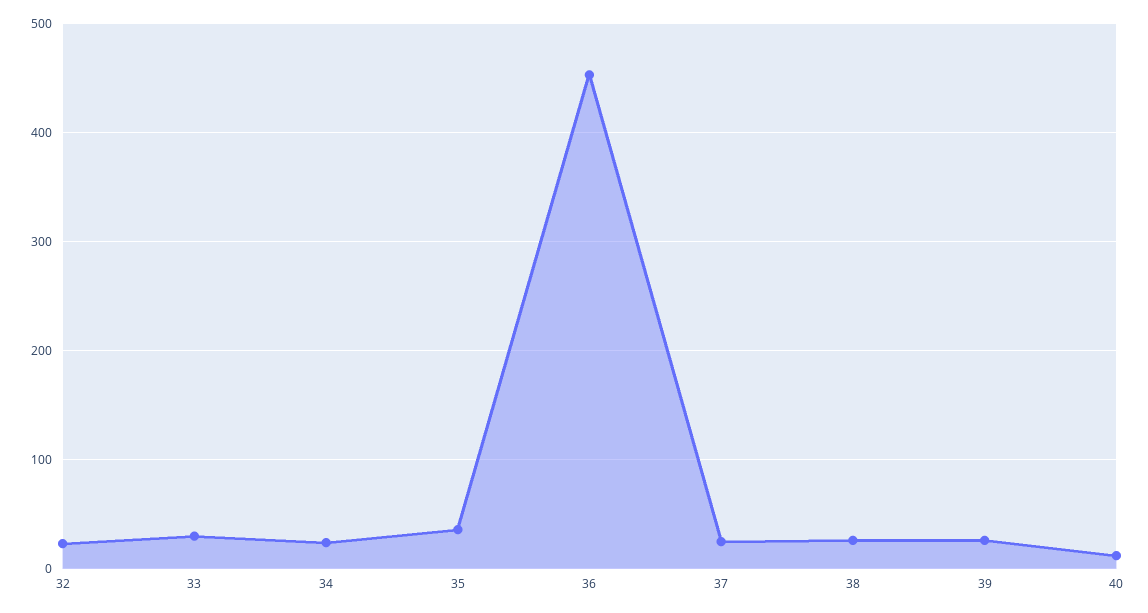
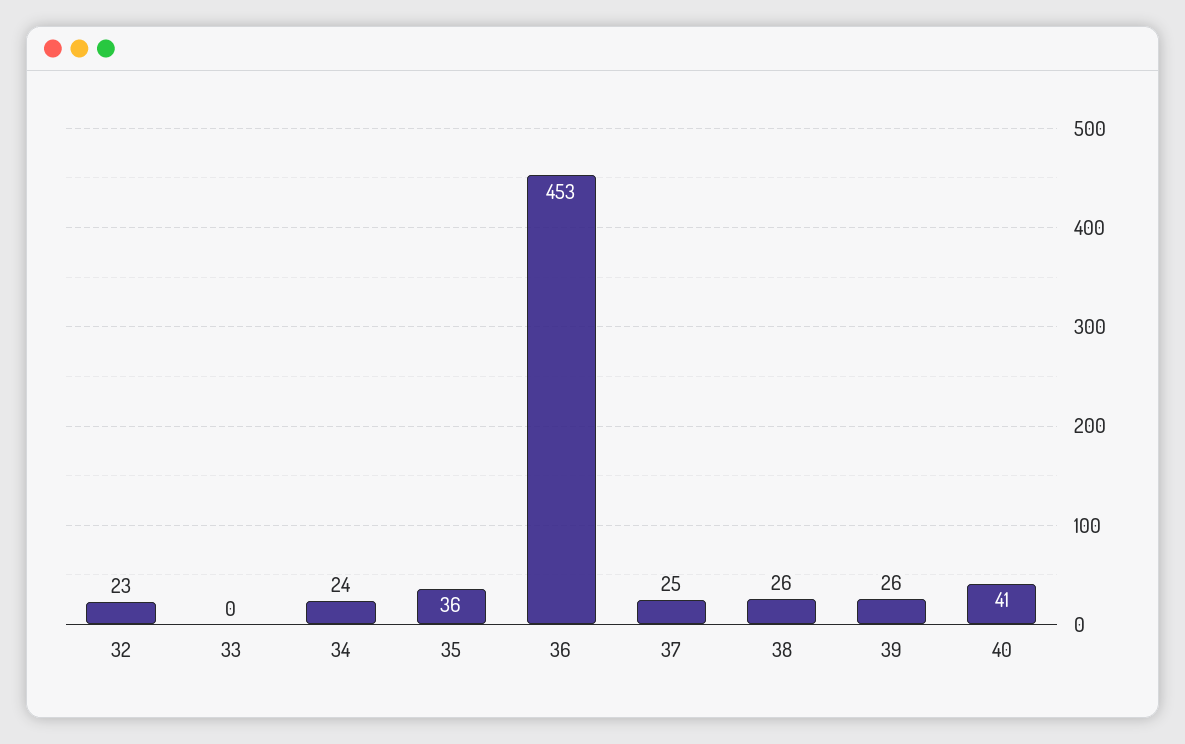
33: 30 -> 0
40: 10 -> 41

